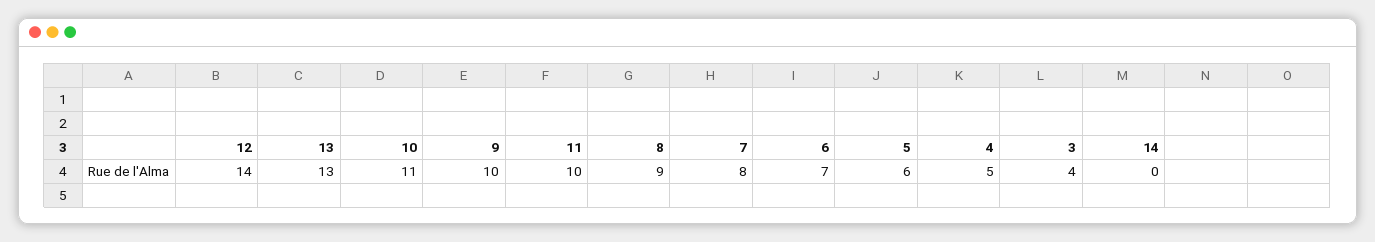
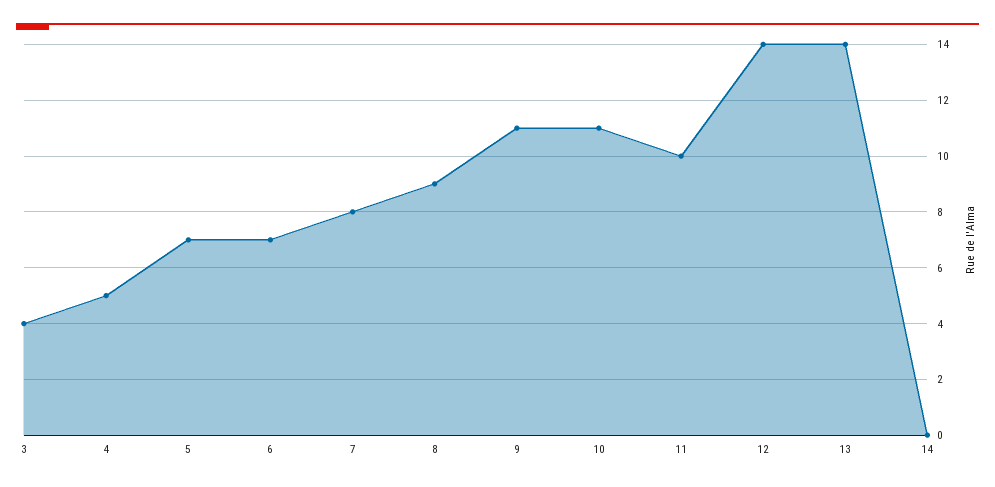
13: 13 -> 14
9: 10 -> 11
5: 6 -> 7

